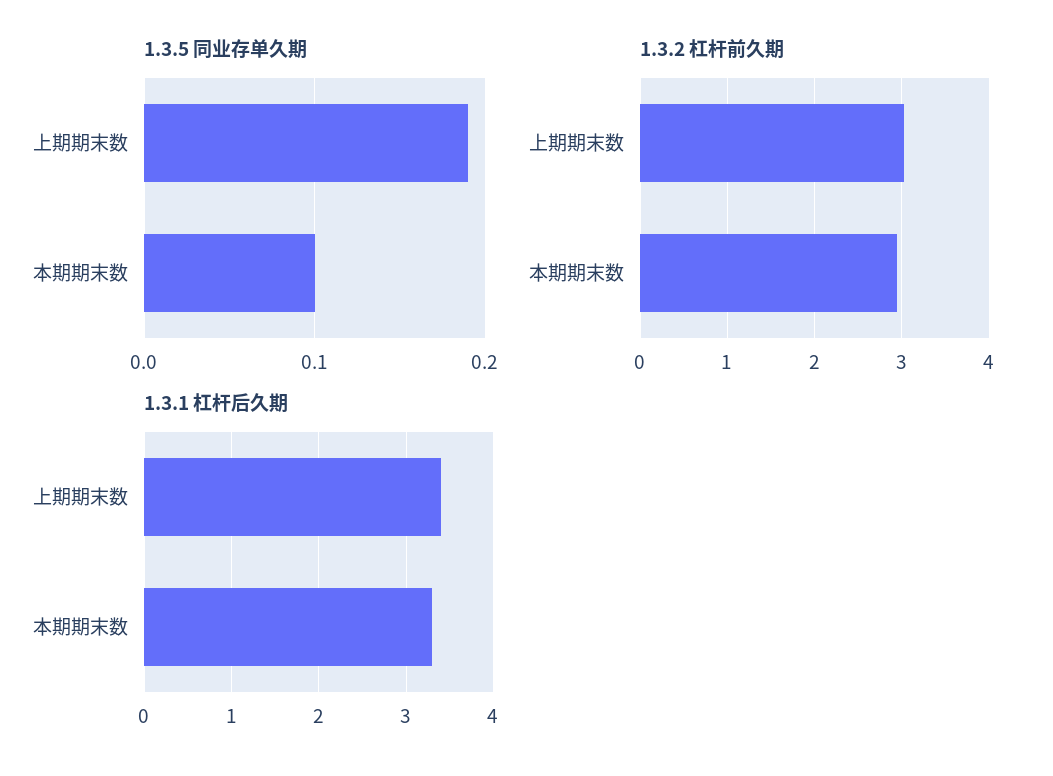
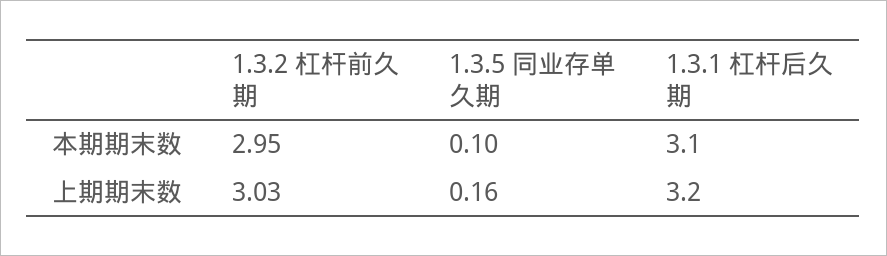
1.3.5 同业存单久期, 上期期末数: 0.19 -> 0.16
1.3.1 杠杆后久期, 上期期末数: 3.4 -> 3.2
1.3.1 杠杆后久期, 本期期末数: 3.3 -> 3.1

